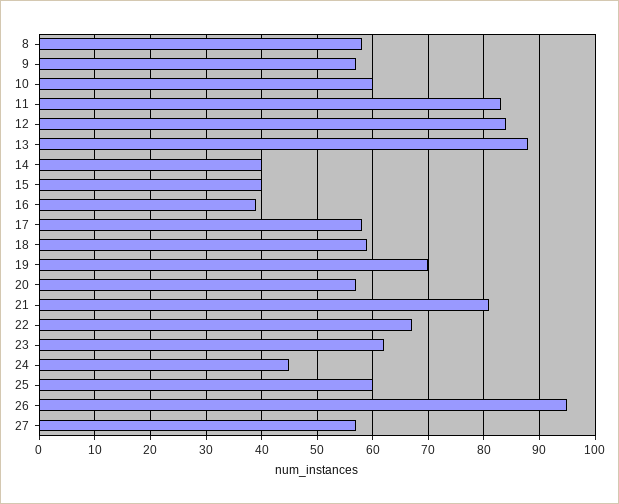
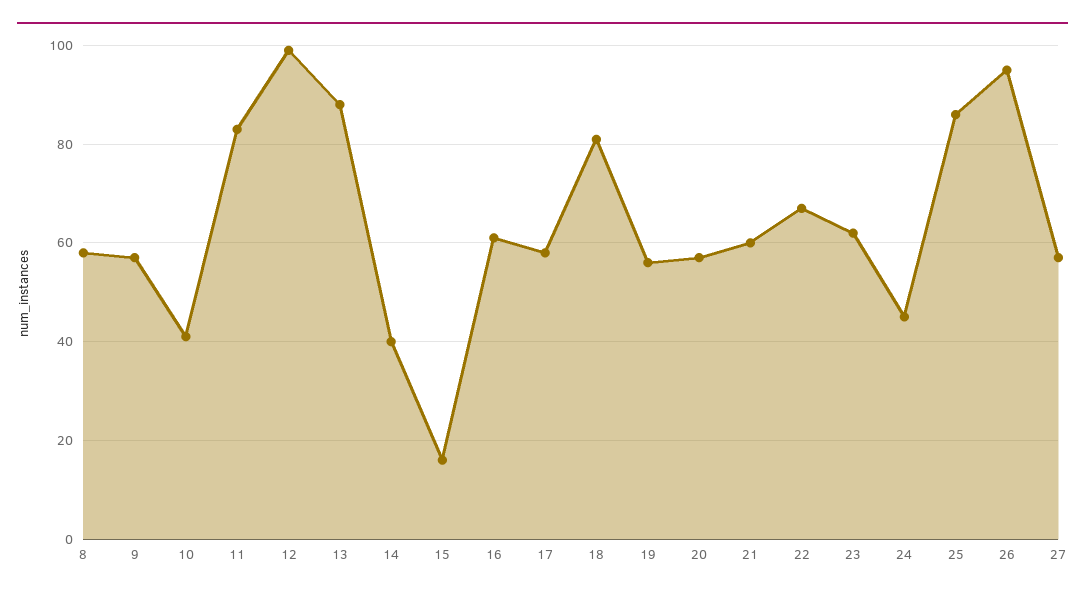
10: 60 -> 40
12: 85 -> 100
15: 40 -> 15
16: 40 -> 60
18: 60 -> 80
19: 70 -> 55
21: 80 -> 60
25: 60 -> 85

